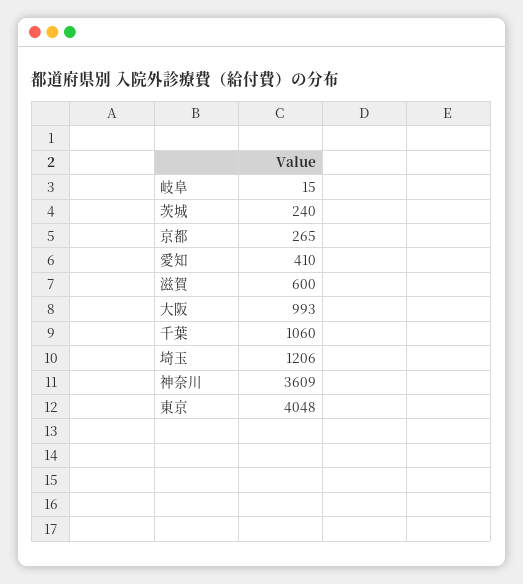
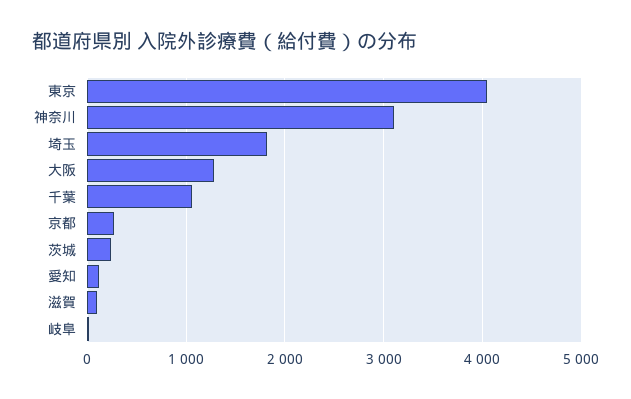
愛知: 410 -> 100
滋賀: 600 -> 100
大阪: 993 -> 1300
埼玉: 1206 -> 1800
神奈川: 3609 -> 3100

